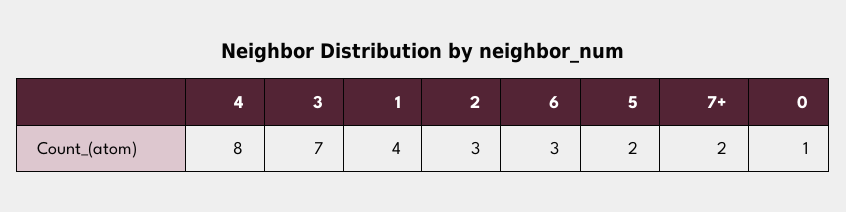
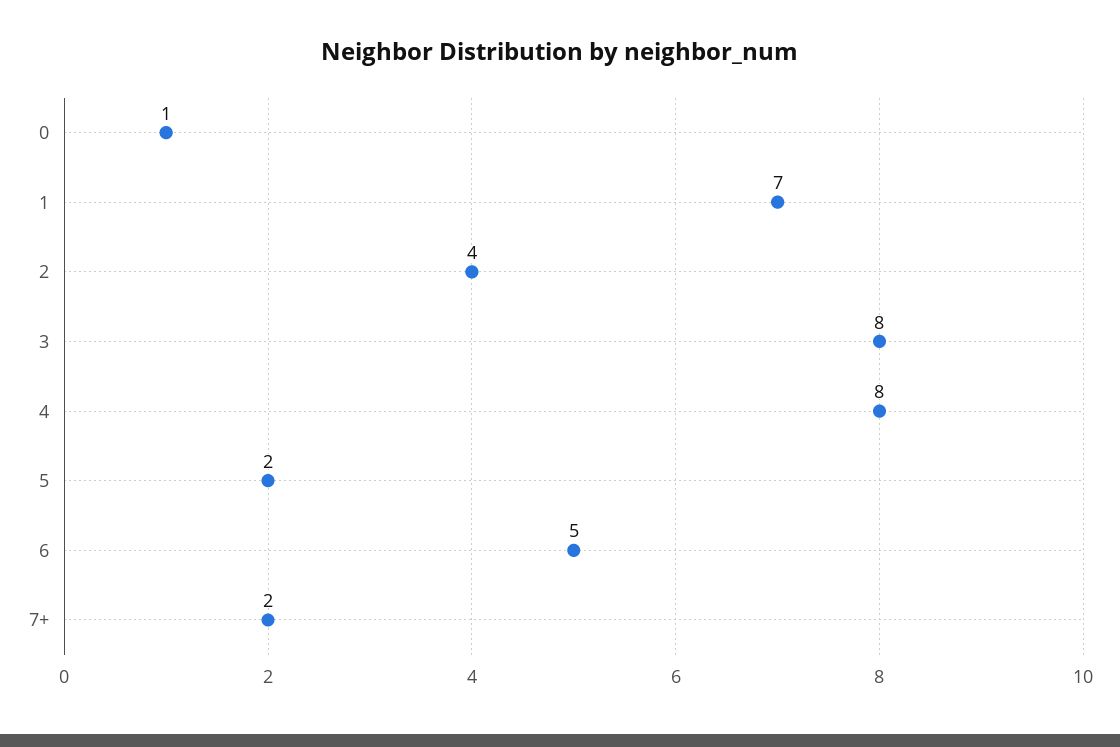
3: 7 -> 8
1: 4 -> 7
2: 3 -> 4
6: 3 -> 5

